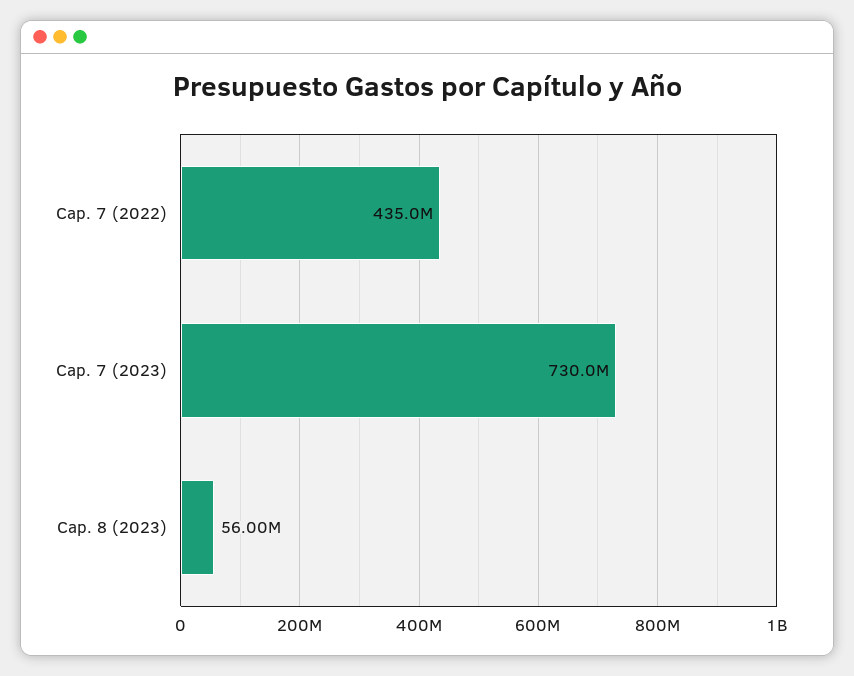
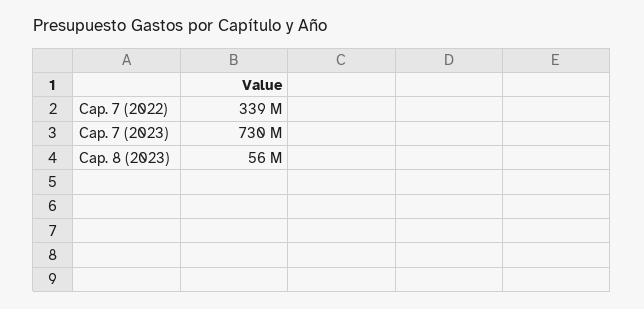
Cap. 7 (2022): 435000000 -> 339000000

